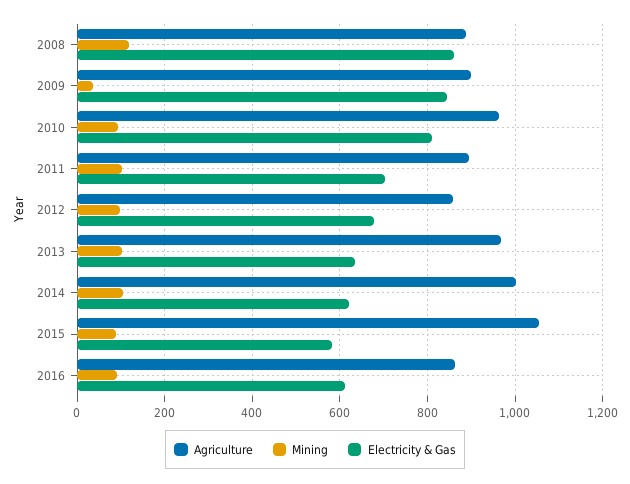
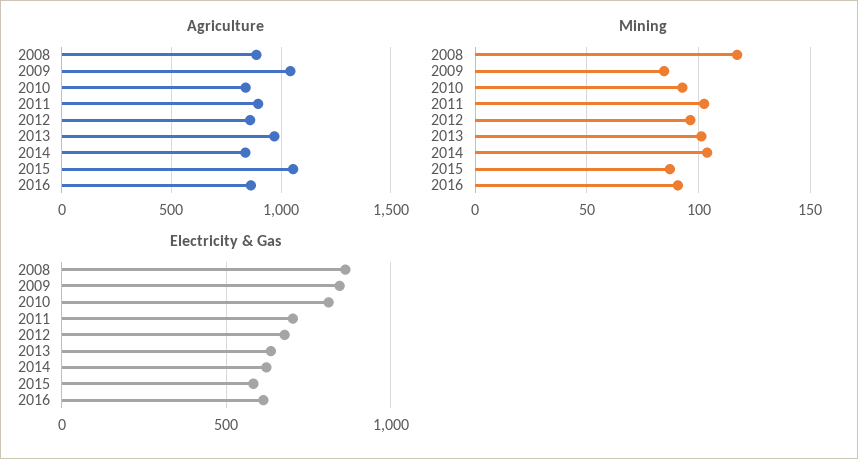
Agriculture, 2009: 900 -> 1050
Mining, 2009: 40 -> 85
Agriculture, 2010: 960 -> 850
Agriculture, 2014: 1000 -> 850

